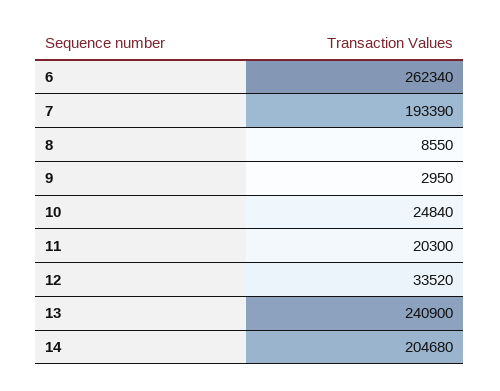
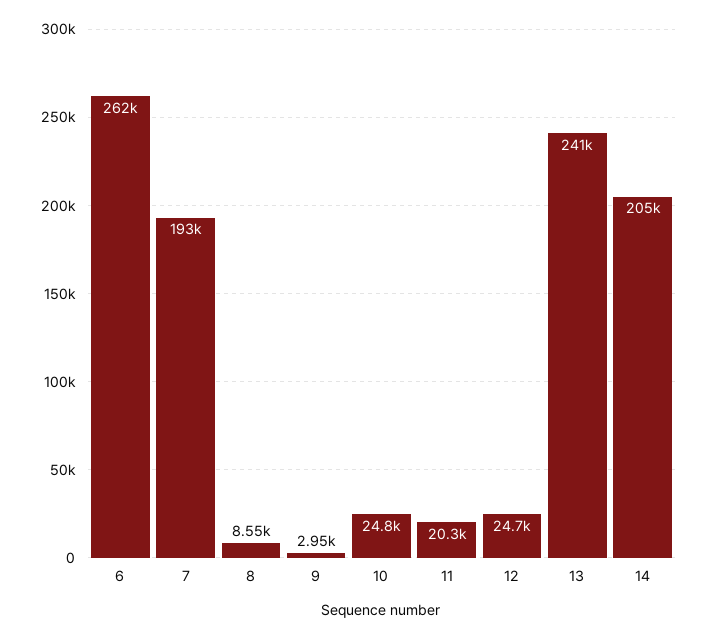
12: 33520 -> 24700

